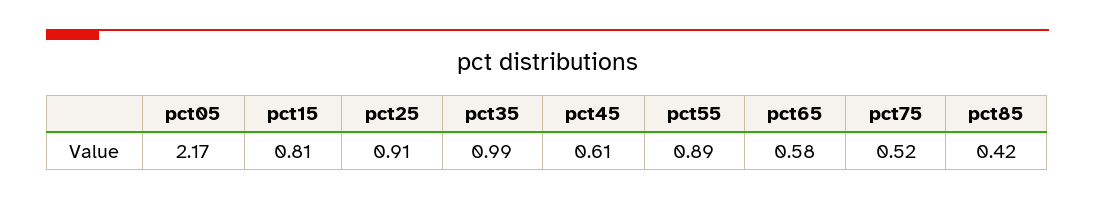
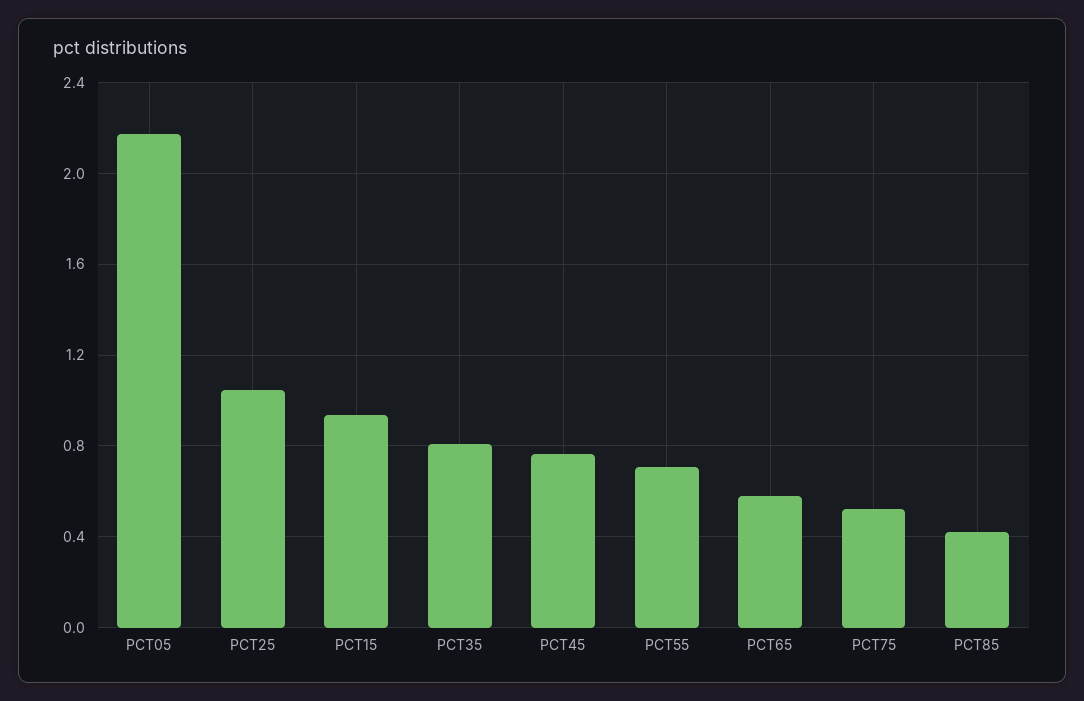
pct15: 0.81 -> 0.95
pct25: 0.91 -> 1.05
pct35: 0.99 -> 0.8
pct45: 0.61 -> 0.75
pct55: 0.89 -> 0.7

